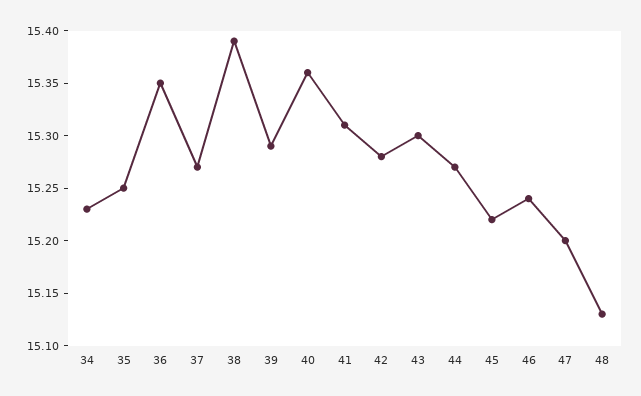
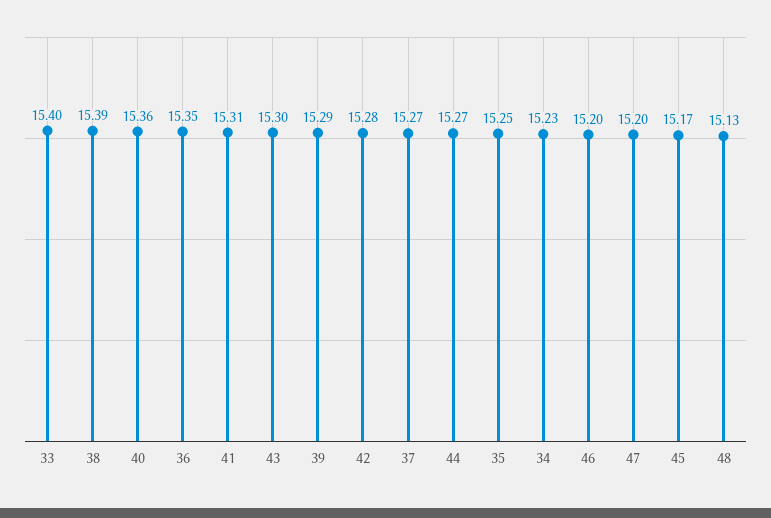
45: 15.22 -> 15.17
46: 15.24 -> 15.2
33: none -> 15.4

